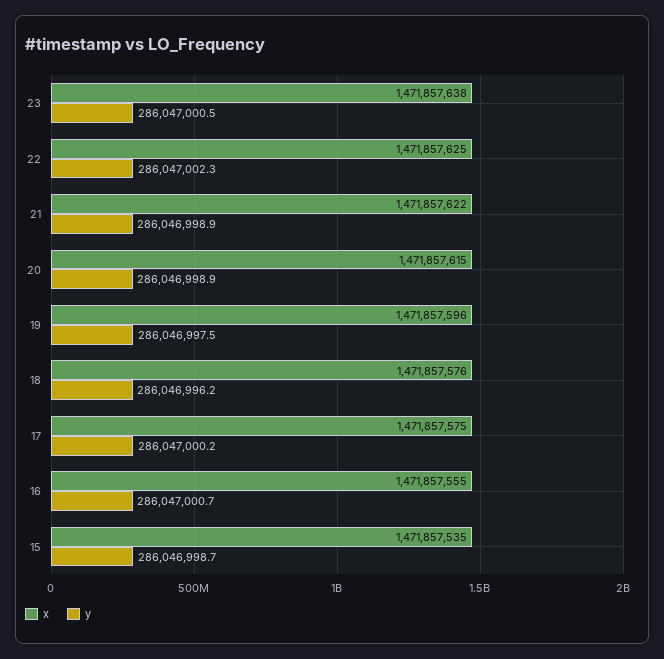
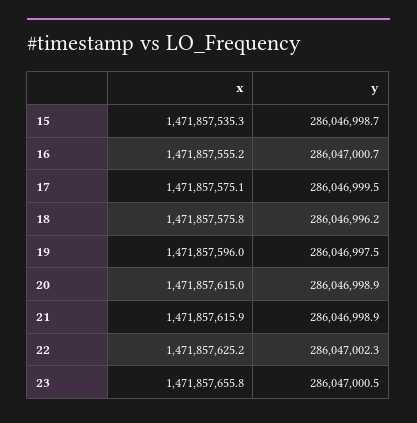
x, 23: 1471857638 -> 1471857655.8
x, 21: 1471857622 -> 1471857615.9
y, 17: 286047000.2 -> 286046999.5

